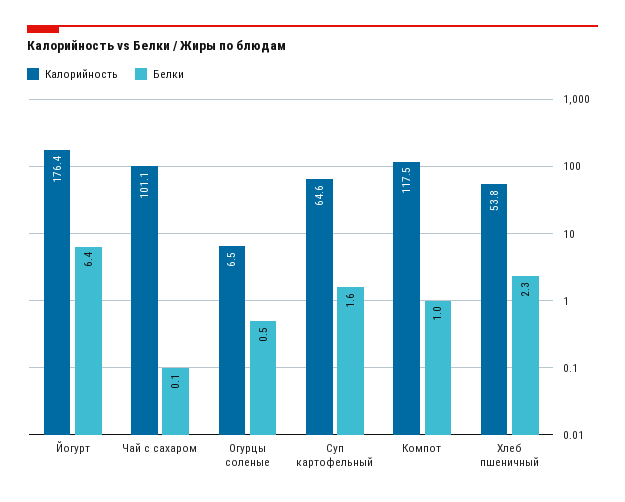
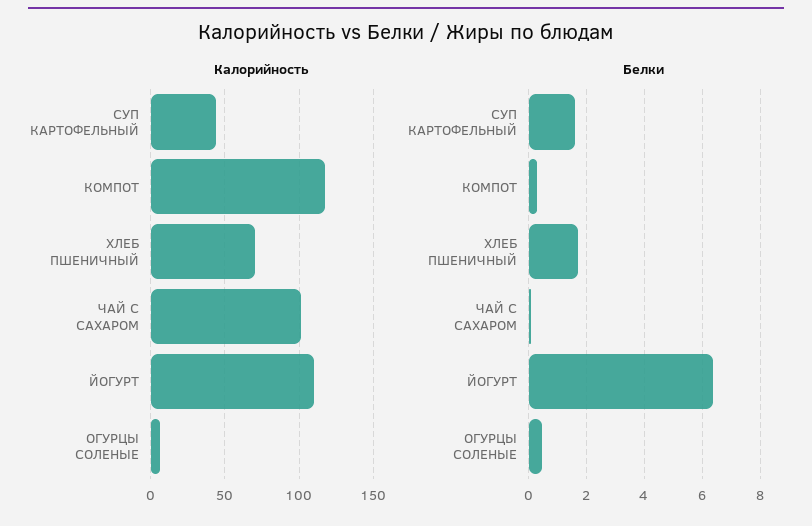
Калорийность, Йогурт: 176.4 -> 110
Калорийность, Суп картофельный: 64.6 -> 45
Белки, Компот: 1 -> 0.25
Калорийность, Хлеб пшеничный: 53.8 -> 70
Белки, Хлеб пшеничный: 2.3 -> 1.75

